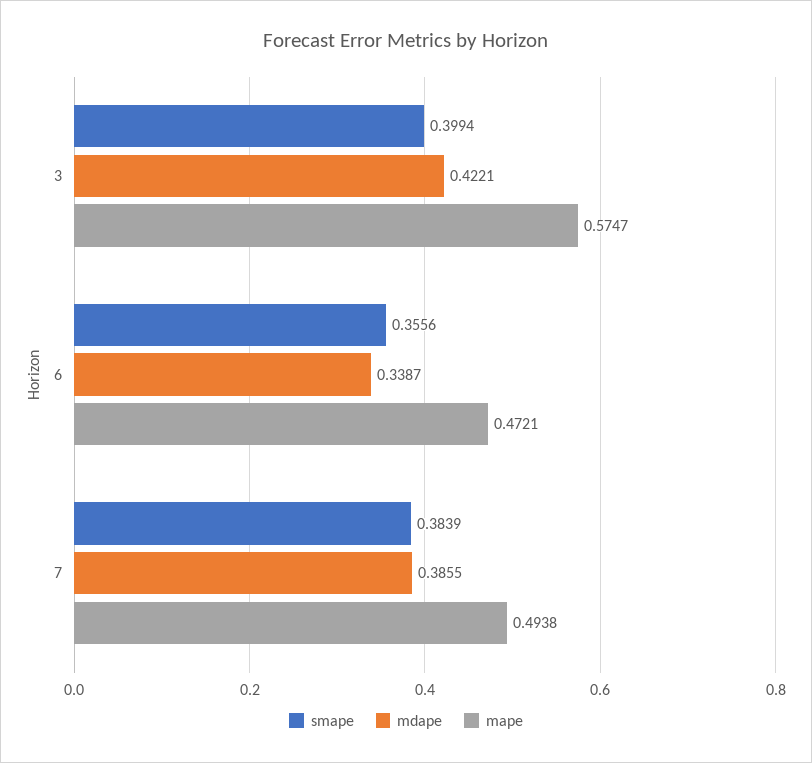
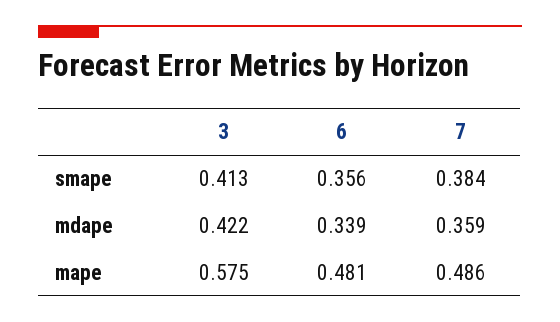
smape, 3: 0.3994 -> 0.413
mape, 6: 0.4721 -> 0.481
mdape, 7: 0.3855 -> 0.359
mape, 7: 0.4938 -> 0.486

